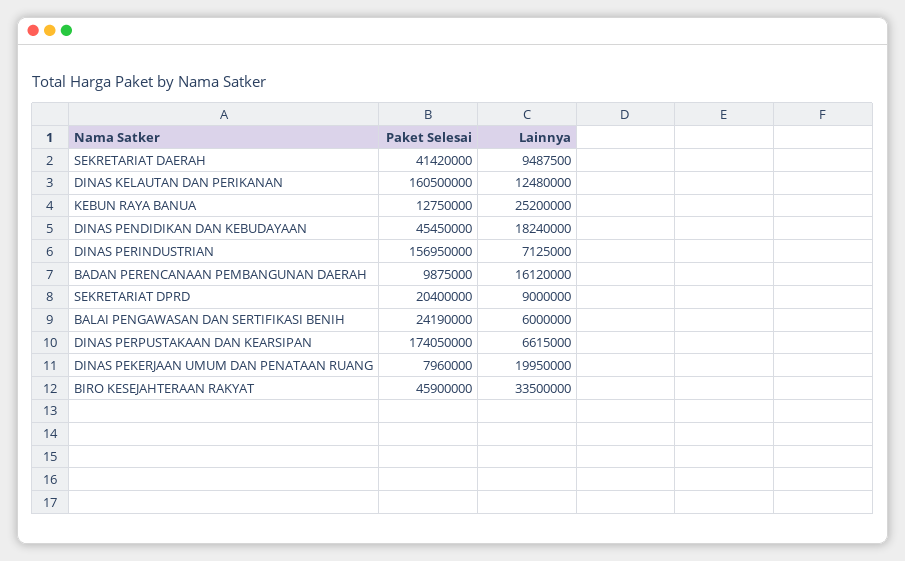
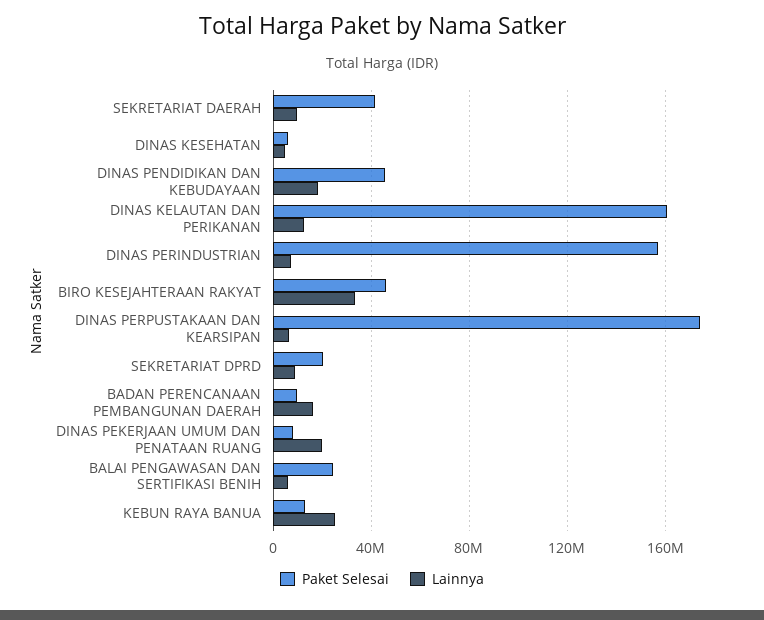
Paket Selesai, DINAS KESEHATAN: none -> 5000000
Lainnya, DINAS KESEHATAN: none -> 5000000

